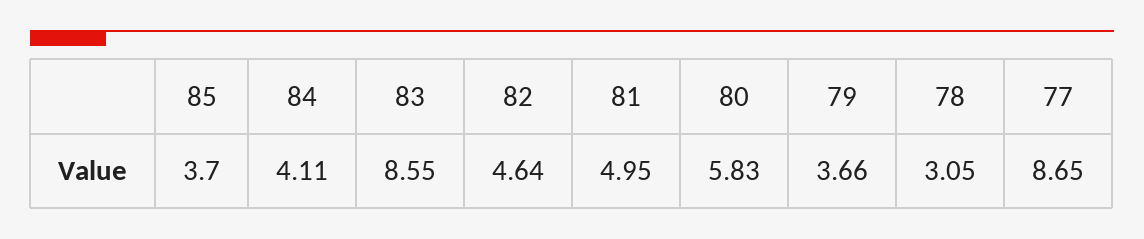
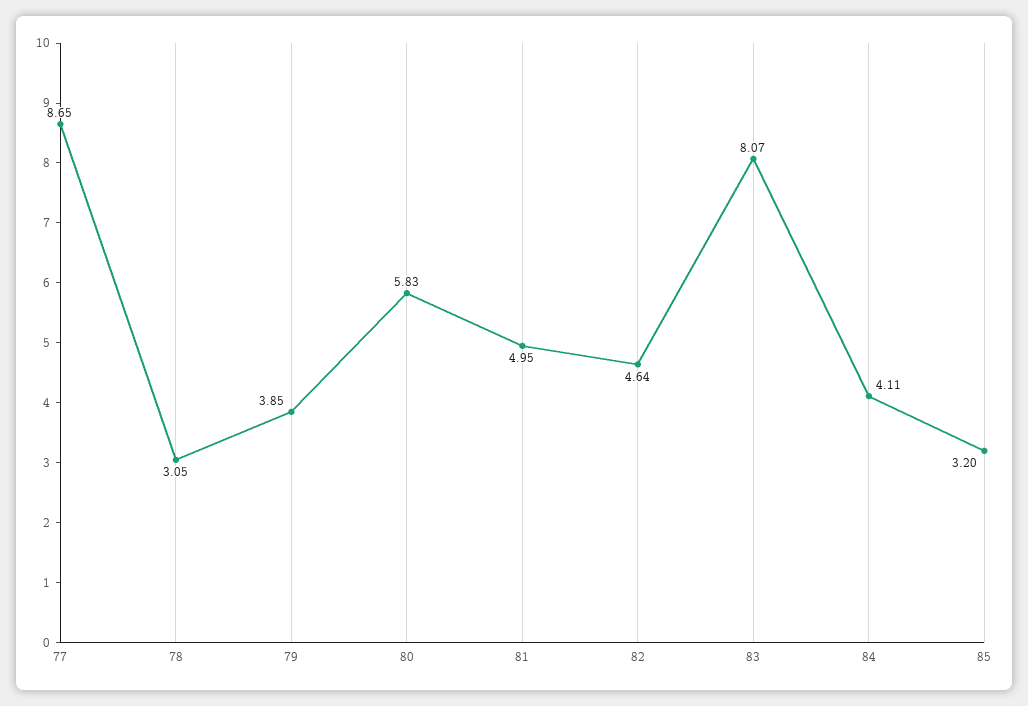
85: 3.7 -> 3.2
83: 8.55 -> 8.07
79: 3.66 -> 3.85

